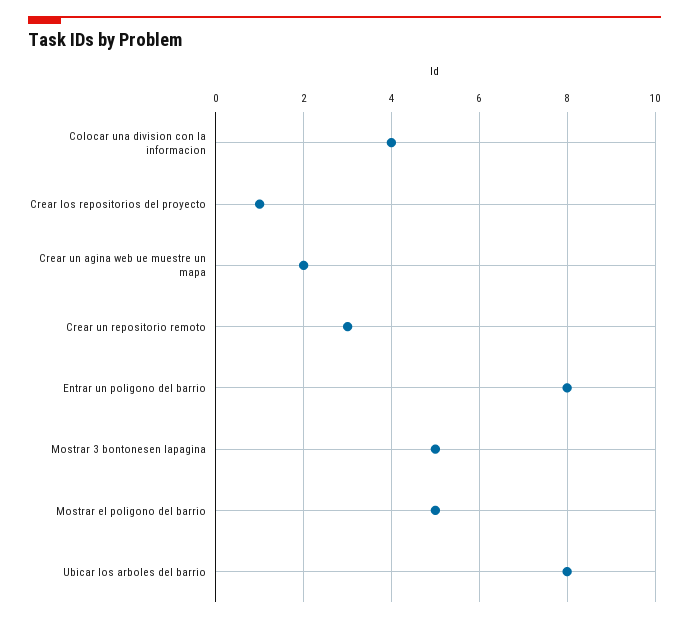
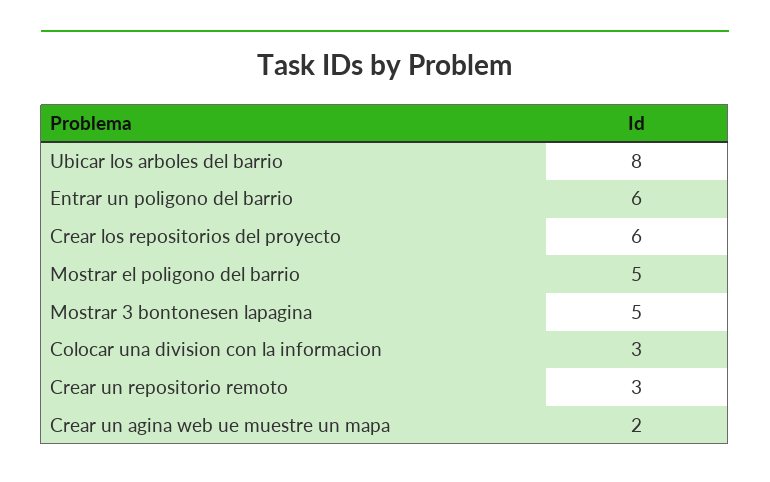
Colocar una division con la informacion: 4 -> 3
Crear los repositorios del proyecto: 1 -> 6
Entrar un poligono del barrio: 8 -> 6

